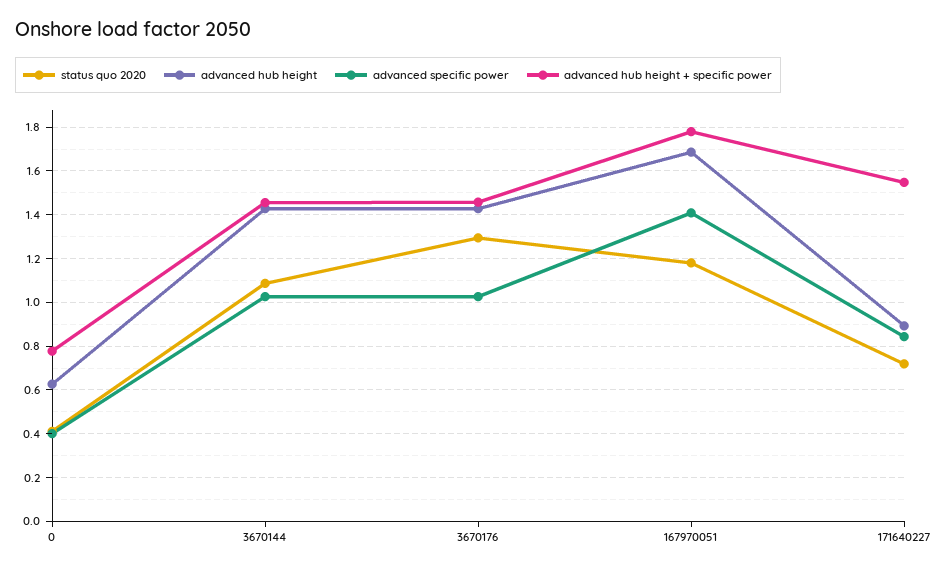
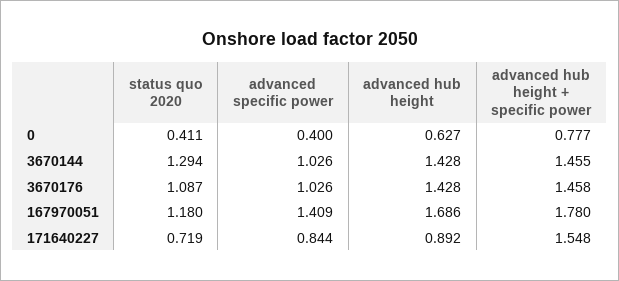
status quo 2020, 3670144: 1.1 -> 1.294
status quo 2020, 3670176: 1.3 -> 1.087

